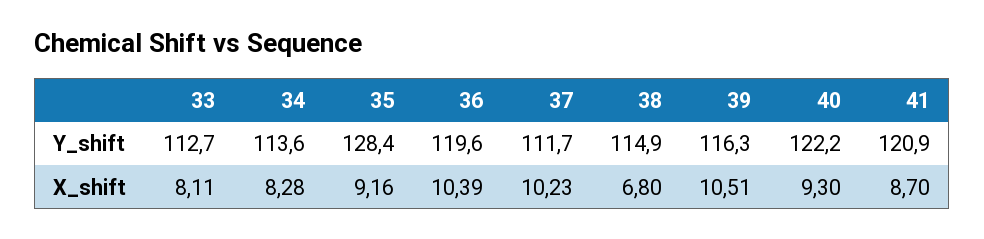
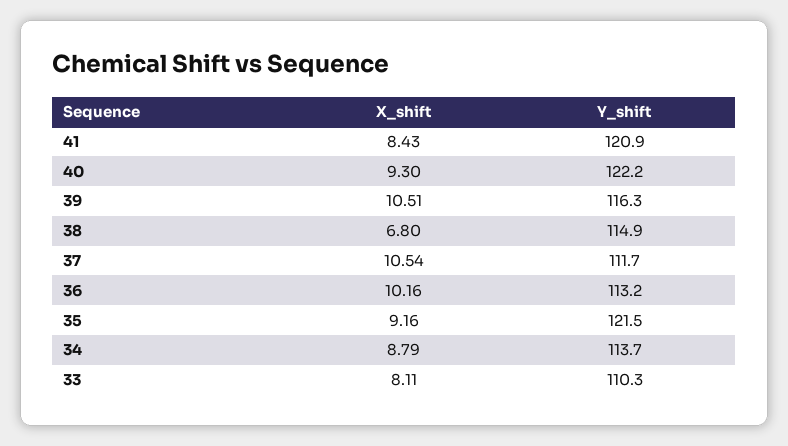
33, Y_shift: 112.7 -> 110.3
34, Y_shift: 113.6 -> 113.7
35, Y_shift: 128.4 -> 121.5
36, Y_shift: 119.6 -> 113.2
34, X_shift: 8.28 -> 8.79
36, X_shift: 10.39 -> 10.16
37, X_shift: 10.23 -> 10.54
41, X_shift: 8.7 -> 8.43

